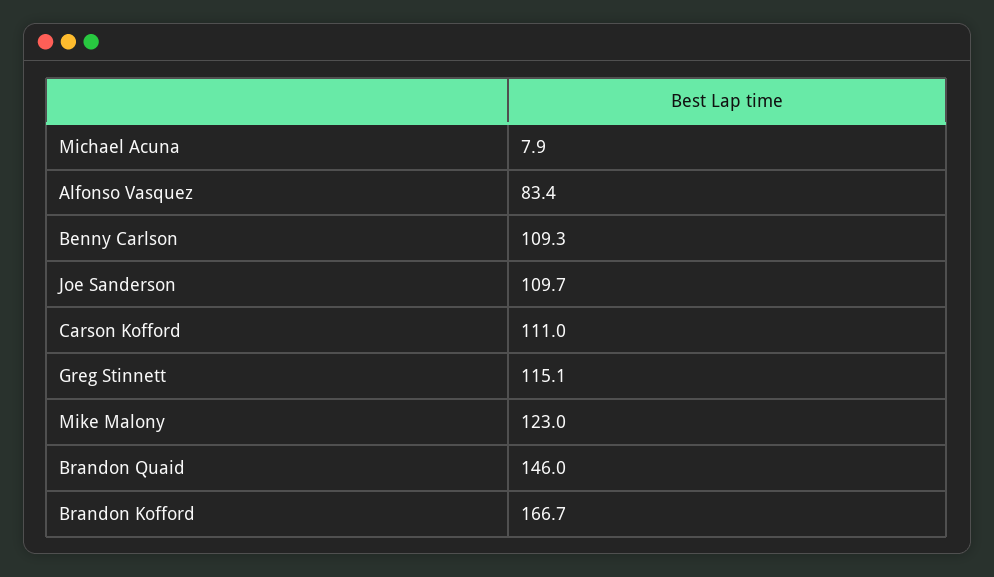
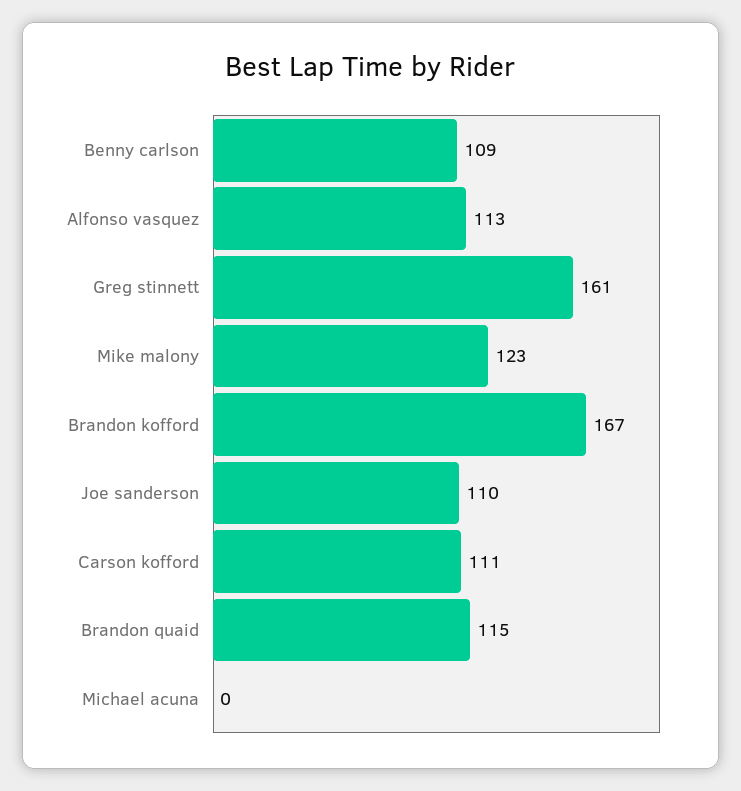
Michael Acuna: 7.9 -> 0
Alfonso Vasquez: 83.4 -> 113
Greg Stinnett: 115.1 -> 161
Brandon Quaid: 146 -> 115

